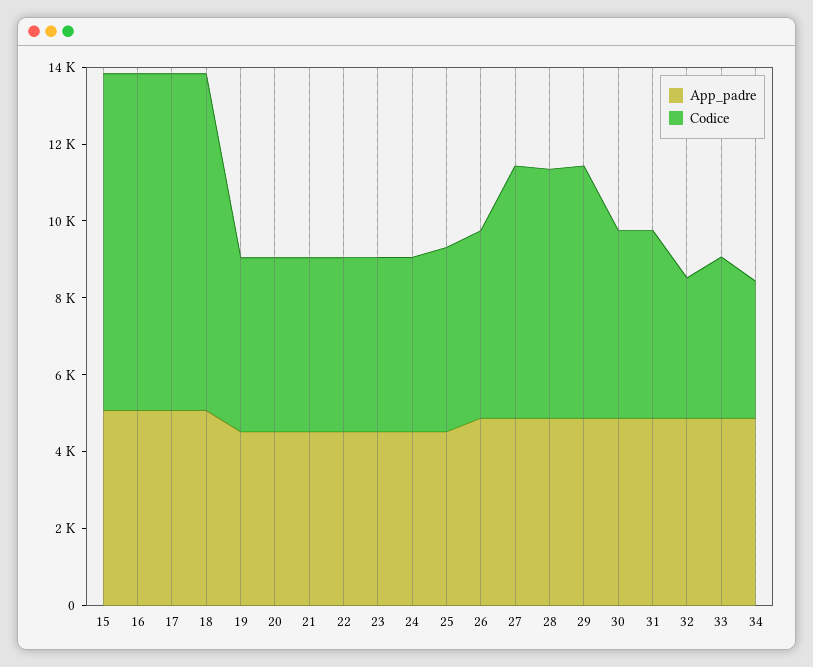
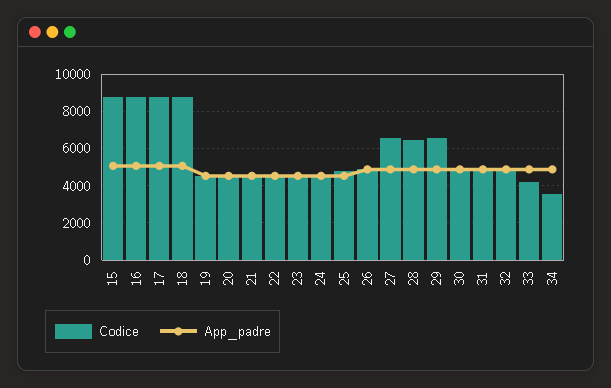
Codice, 32: 3500 -> 5000

